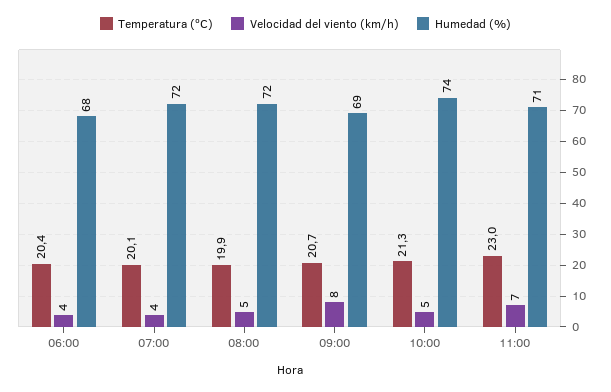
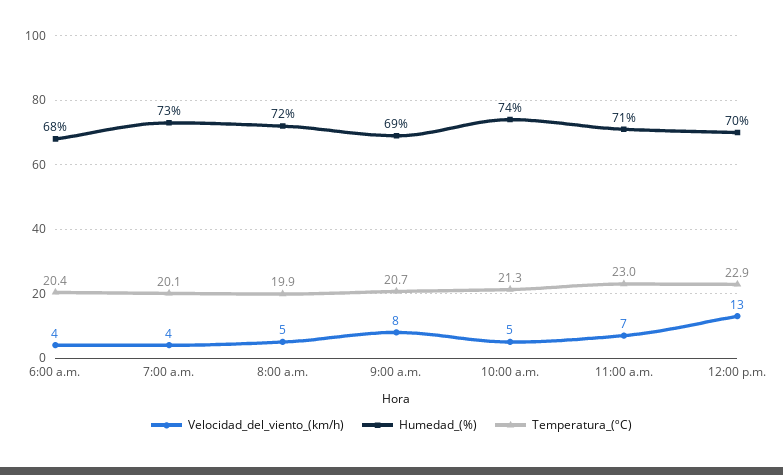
Humedad (%), 07:00: 72 -> 73
Velocidad del viento (km/h), 12:00 p.m.: none -> 13
Humedad (%), 12:00 p.m.: none -> 70
Temperatura (ºC), 12:00 p.m.: none -> 22.9

